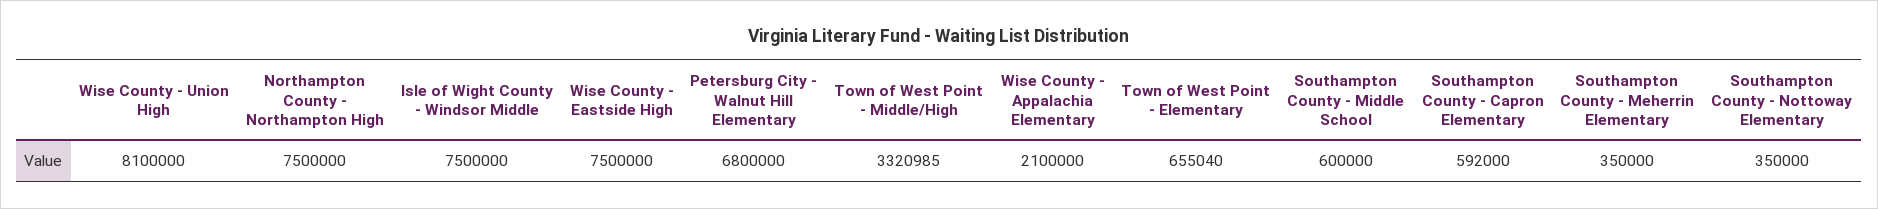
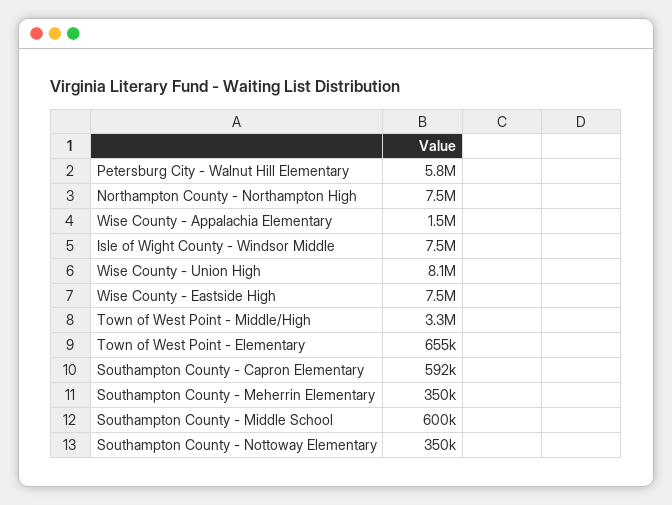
Petersburg City - Walnut Hill Elementary: 6800000 -> 5800000
Wise County - Appalachia Elementary: 2100000 -> 1500000

